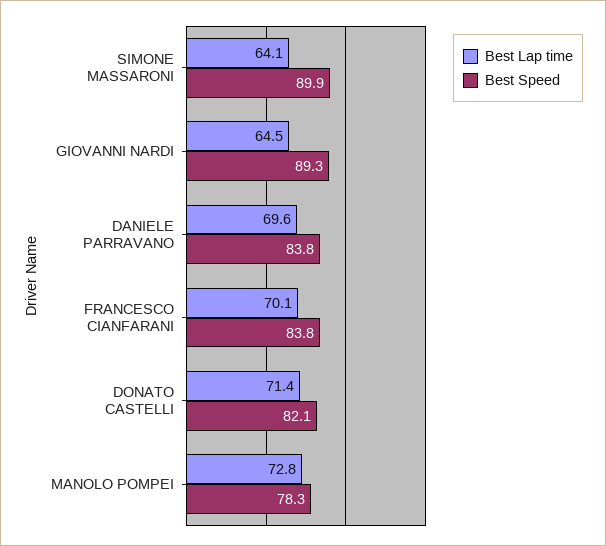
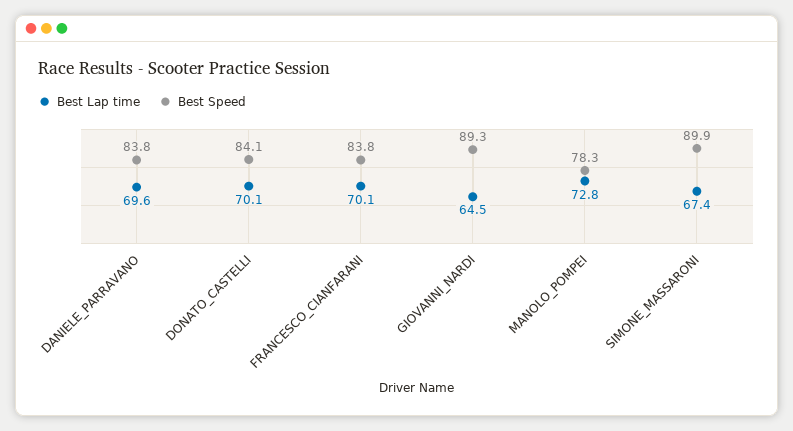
Best Lap time, SIMONE MASSARONI: 64.1 -> 67.4
Best Lap time, DONATO CASTELLI: 71.4 -> 70.1
Best Speed, DONATO CASTELLI: 82.1 -> 84.1

